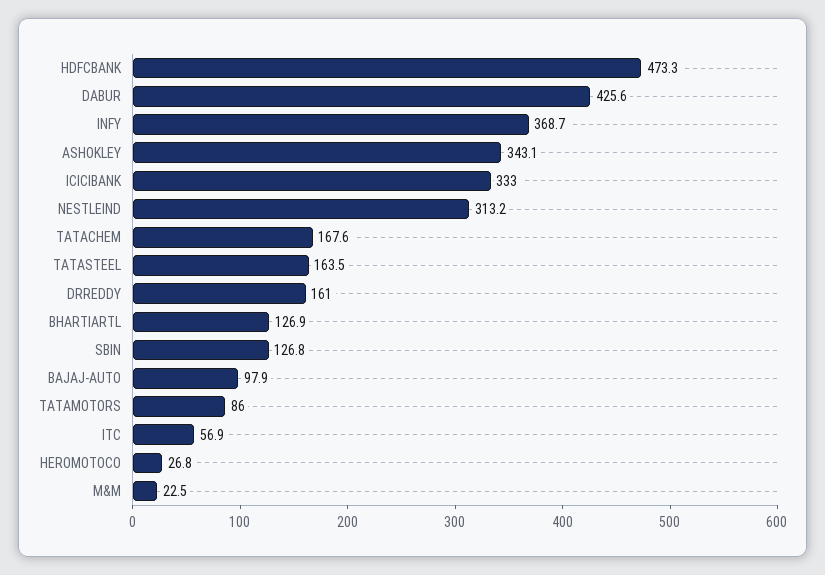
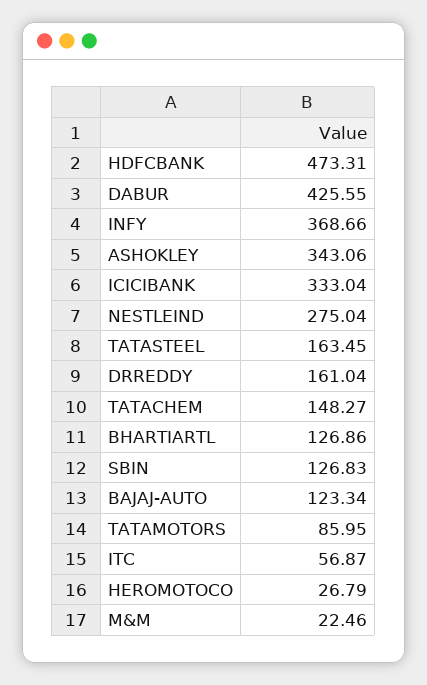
NESTLEIND: 313.2 -> 275.04
TATACHEM: 167.6 -> 148.27
BAJAJ-AUTO: 97.9 -> 123.34

